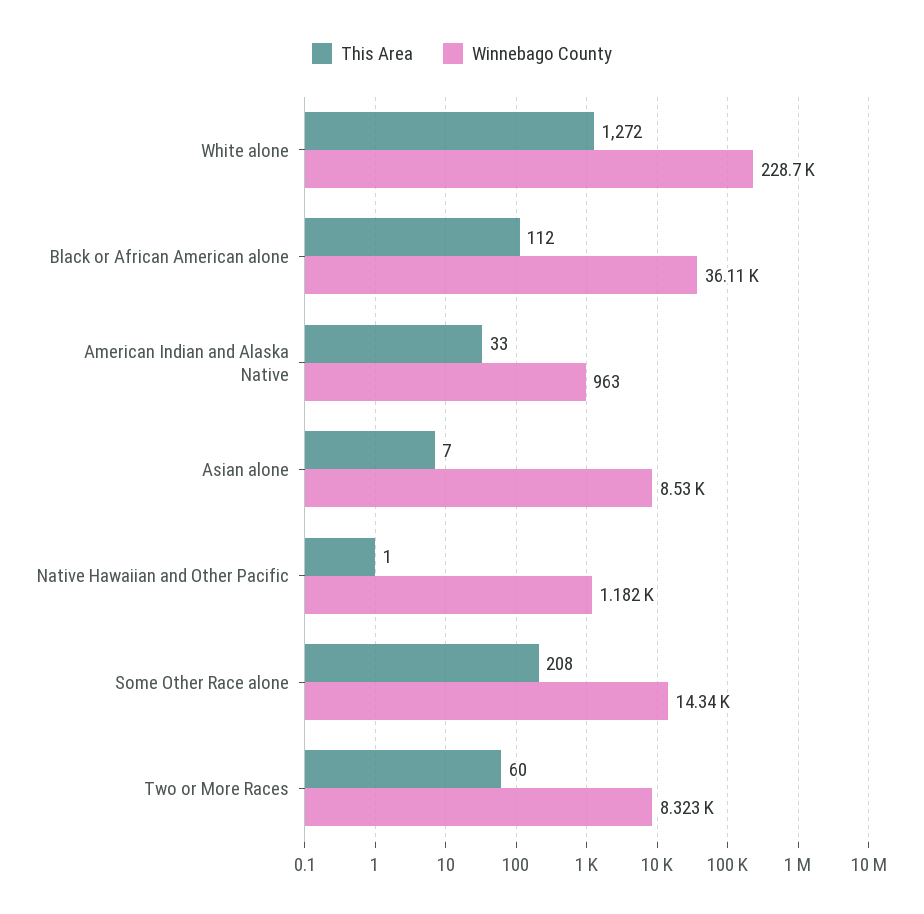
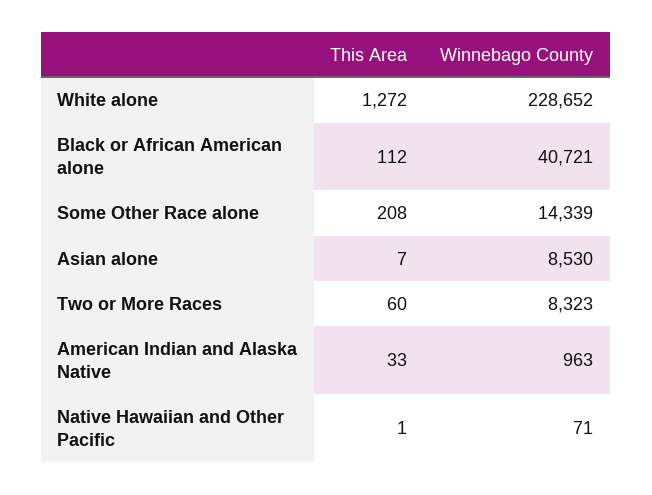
Winnebago County, Black or African American alone: 36110 -> 40721
Winnebago County, Native Hawaiian and Other Pacific: 1182 -> 71

